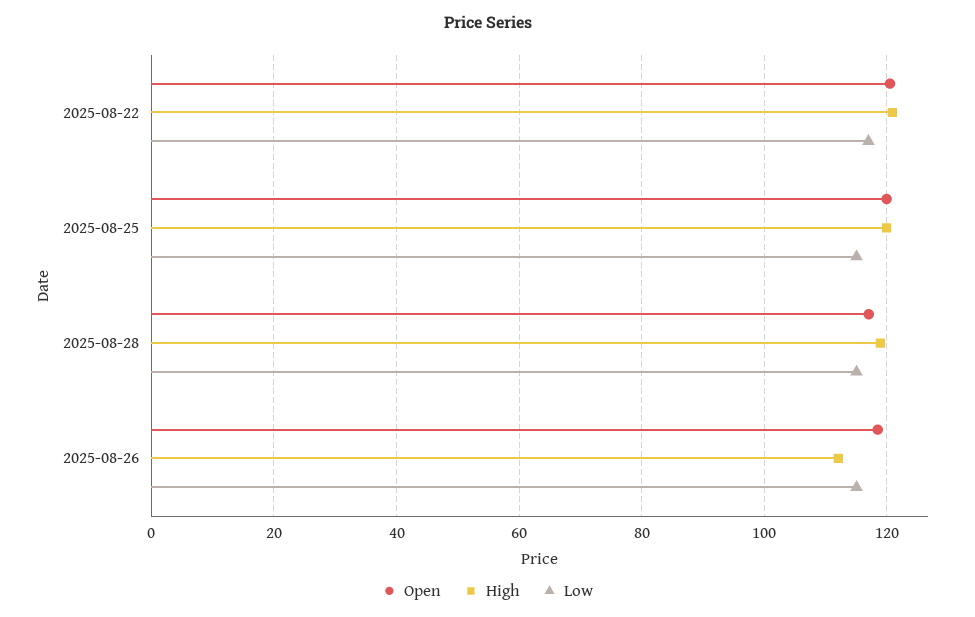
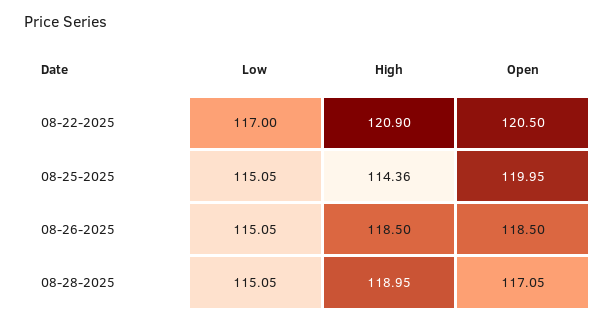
High, 2025-08-25: 120 -> 114.36
High, 2025-08-26: 112 -> 118.5

